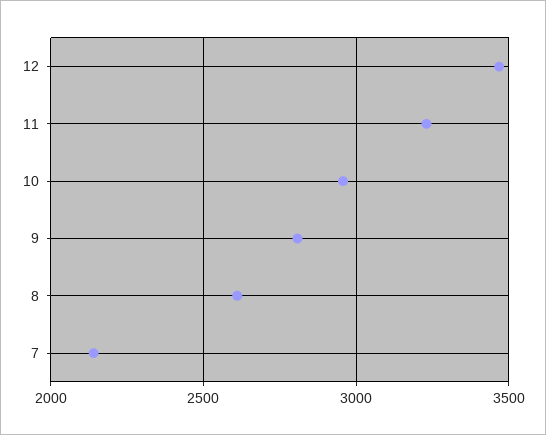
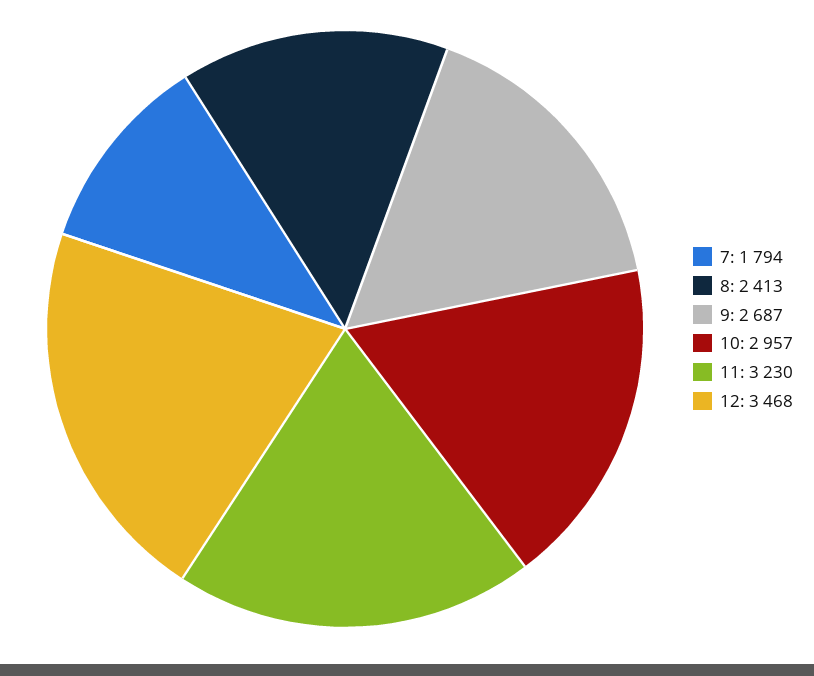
9: 2800 -> 2687
8: 2600 -> 2413
7: 2150 -> 1794

